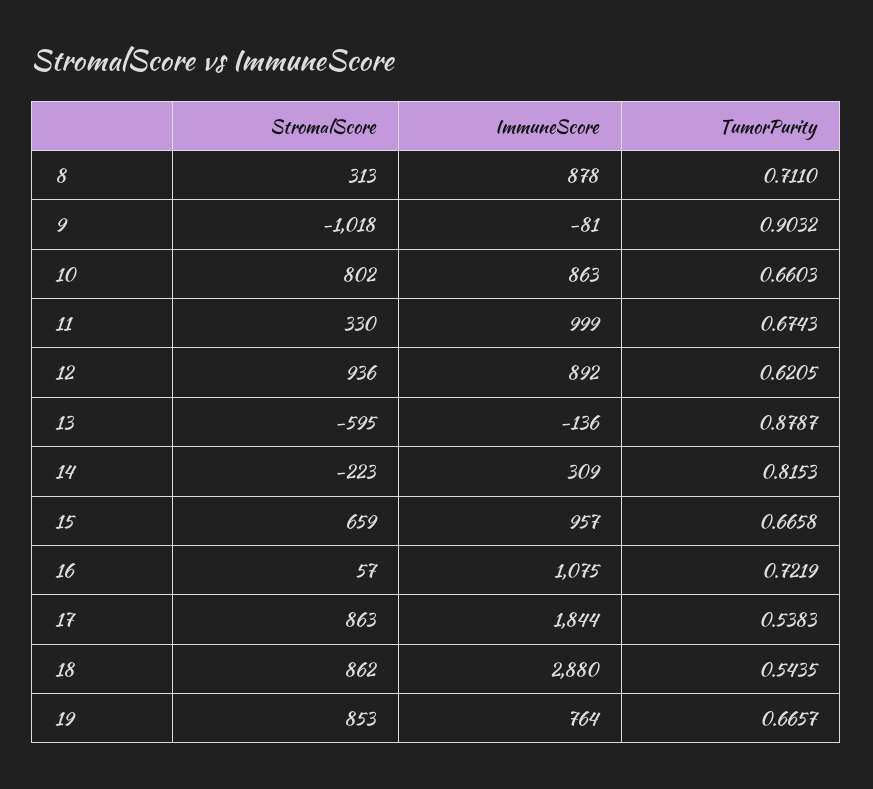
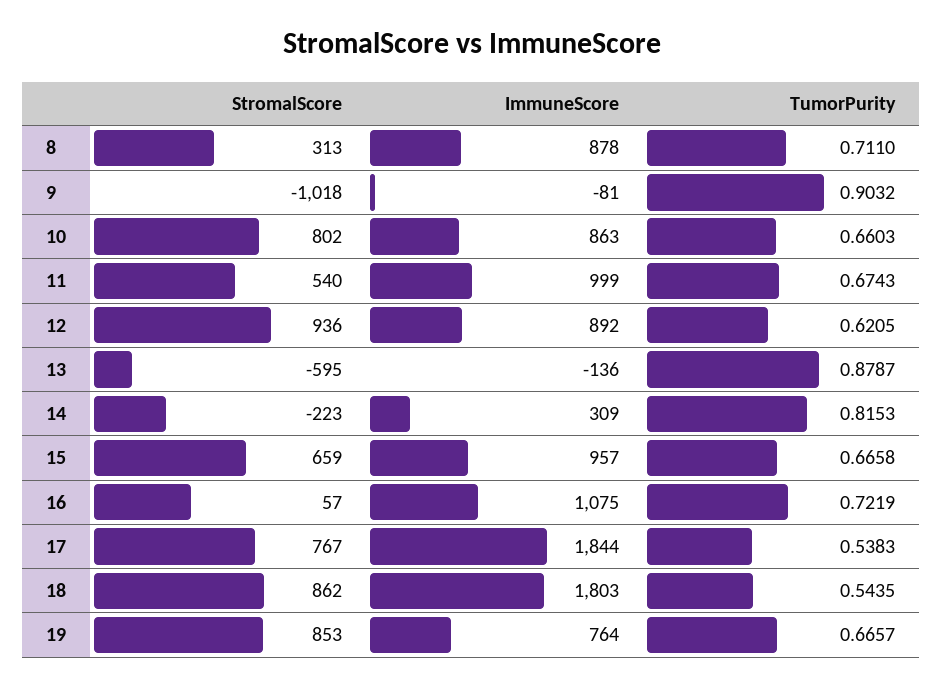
StromalScore, 11: 330 -> 540
StromalScore, 17: 863 -> 767
ImmuneScore, 18: 2880 -> 1803

